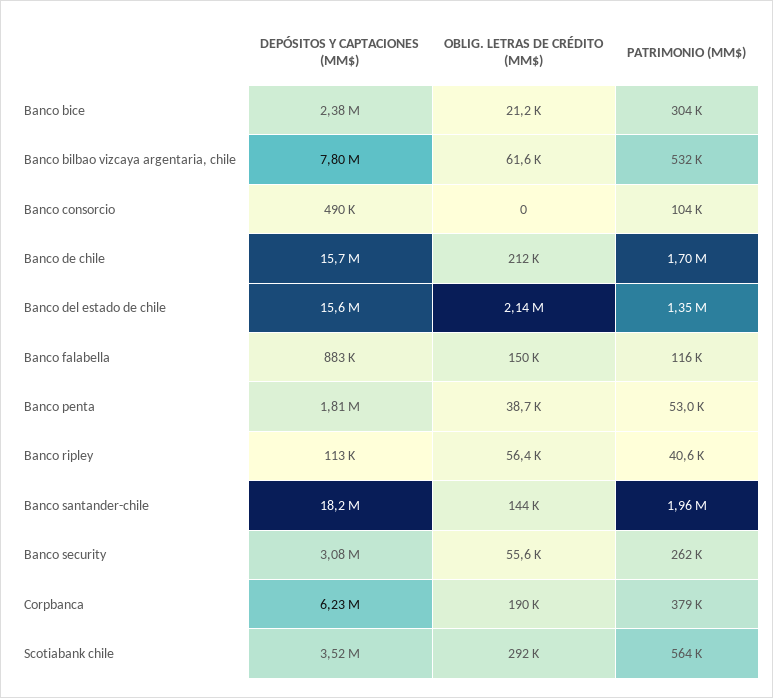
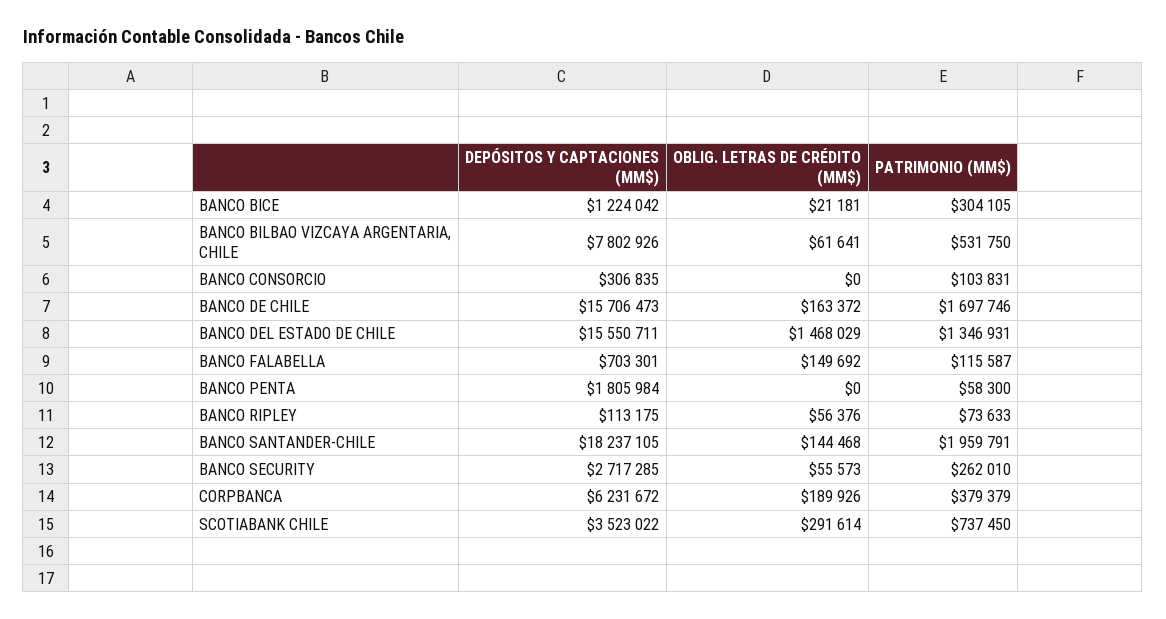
DEPÓSITOS Y CAPTACIONES (MM$), Banco bice: 2380000 -> 1224042
DEPÓSITOS Y CAPTACIONES (MM$), Banco consorcio: 490000 -> 306835
OBLIG. LETRAS DE CRÉDITO (MM$), Banco de chile: 212000 -> 163372
OBLIG. LETRAS DE CRÉDITO (MM$), Banco del estado de chile: 2140000 -> 1468029
DEPÓSITOS Y CAPTACIONES (MM$), Banco falabella: 883000 -> 703301
OBLIG. LETRAS DE CRÉDITO (MM$), Banco penta: 38700 -> 0
PATRIMONIO (MM$), Banco penta: 53000 -> 58300
PATRIMONIO (MM$), Banco ripley: 40600 -> 73633
DEPÓSITOS Y CAPTACIONES (MM$), Banco security: 3080000 -> 2717285
PATRIMONIO (MM$), Scotiabank chile: 564000 -> 737450

